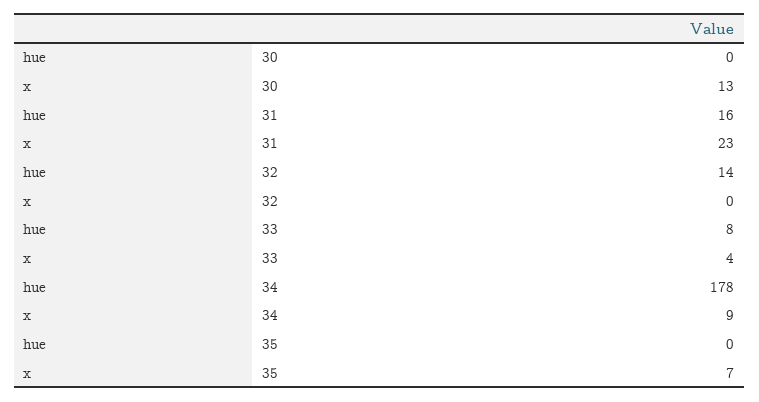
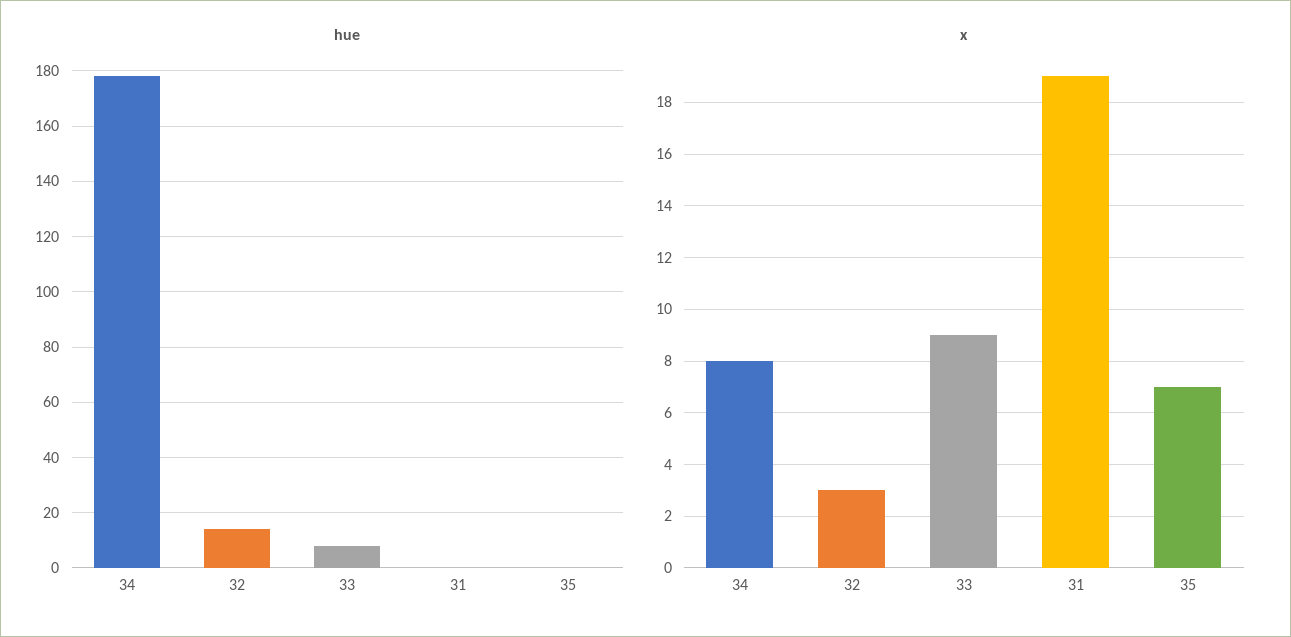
hue, 30: 0 -> none
x, 30: 13 -> none
hue, 31: 16 -> 0
x, 31: 23 -> 19
x, 32: 0 -> 3
x, 33: 4 -> 9
x, 34: 9 -> 8

